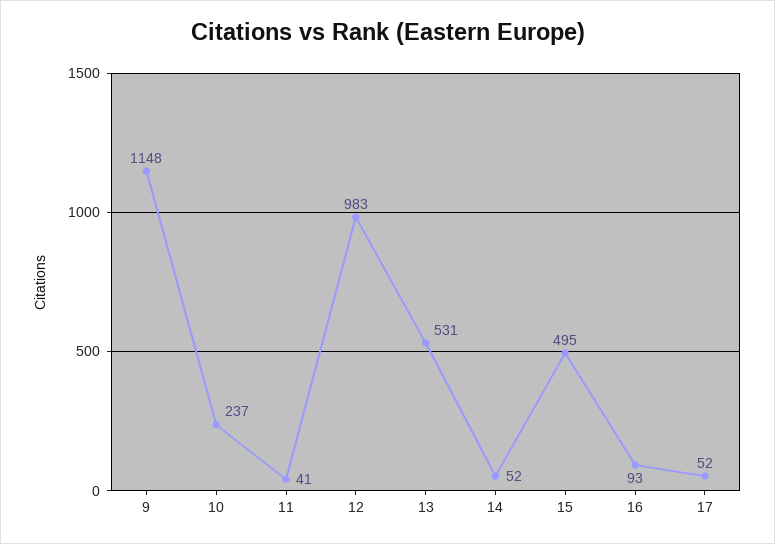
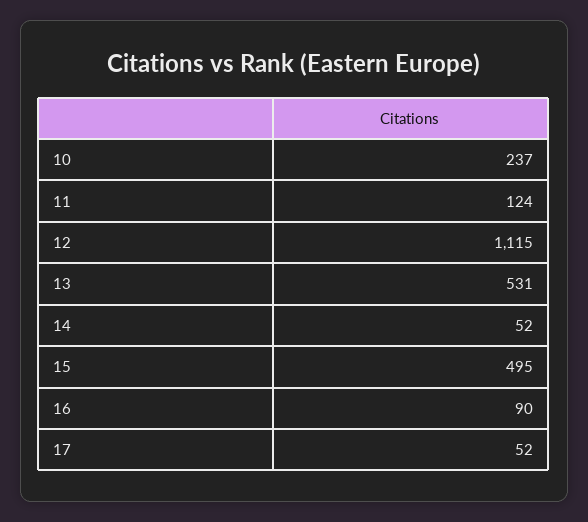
9: 1148 -> none
11: 41 -> 124
12: 983 -> 1115
16: 93 -> 90

